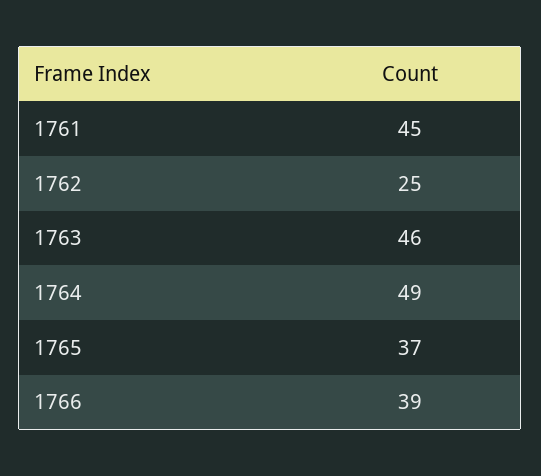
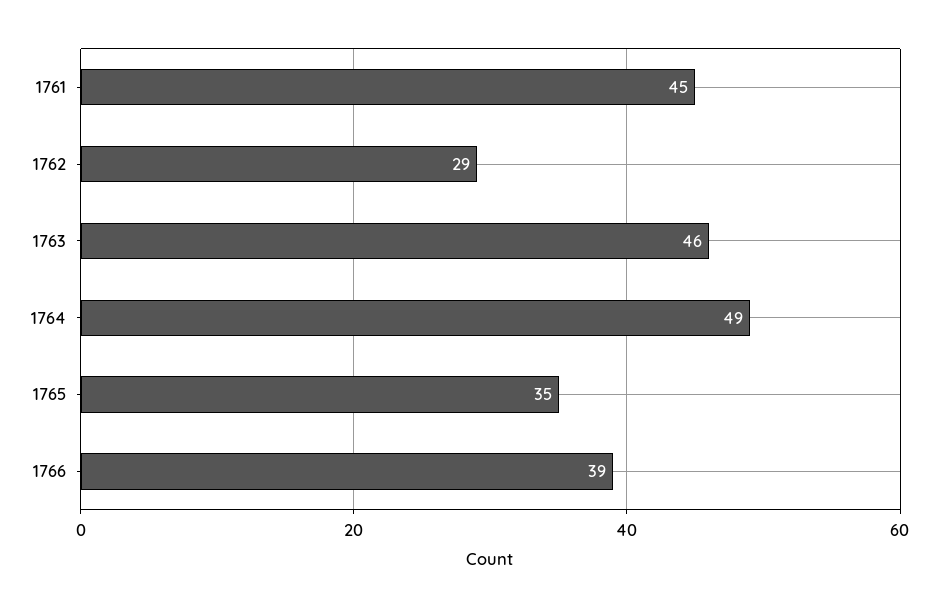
1762: 25 -> 29
1765: 37 -> 35

